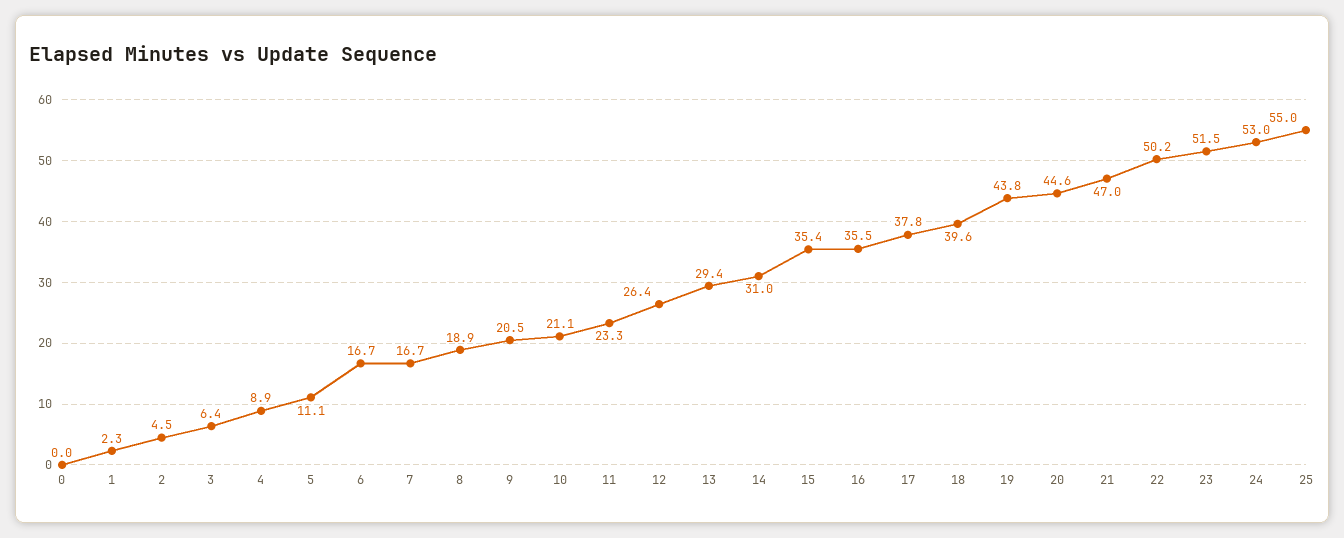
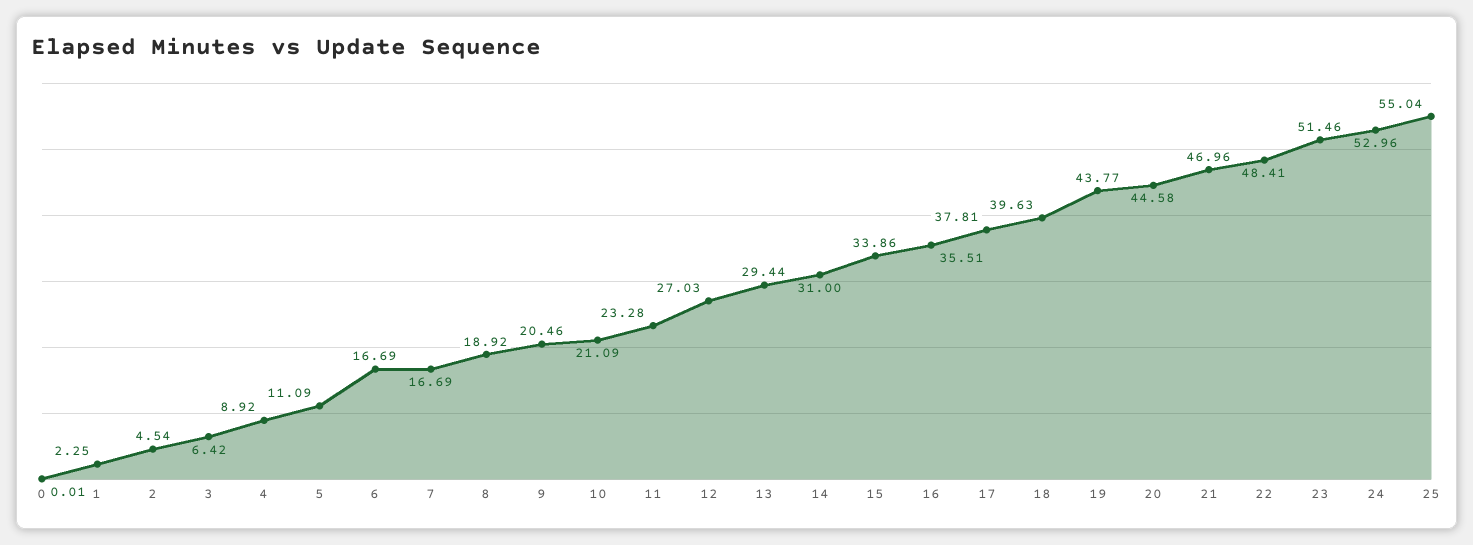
12: 26.4 -> 27.03
15: 35.4 -> 33.86
22: 50.2 -> 48.41

